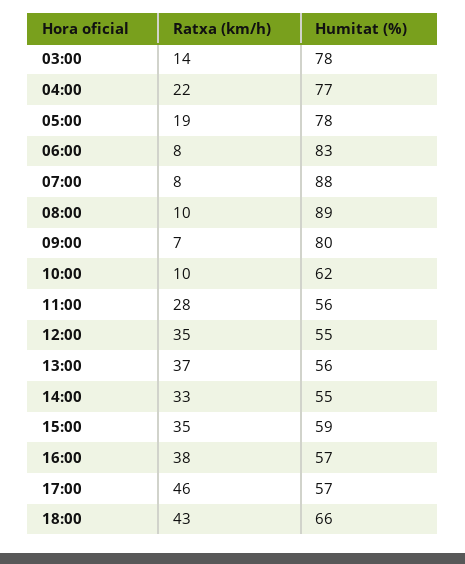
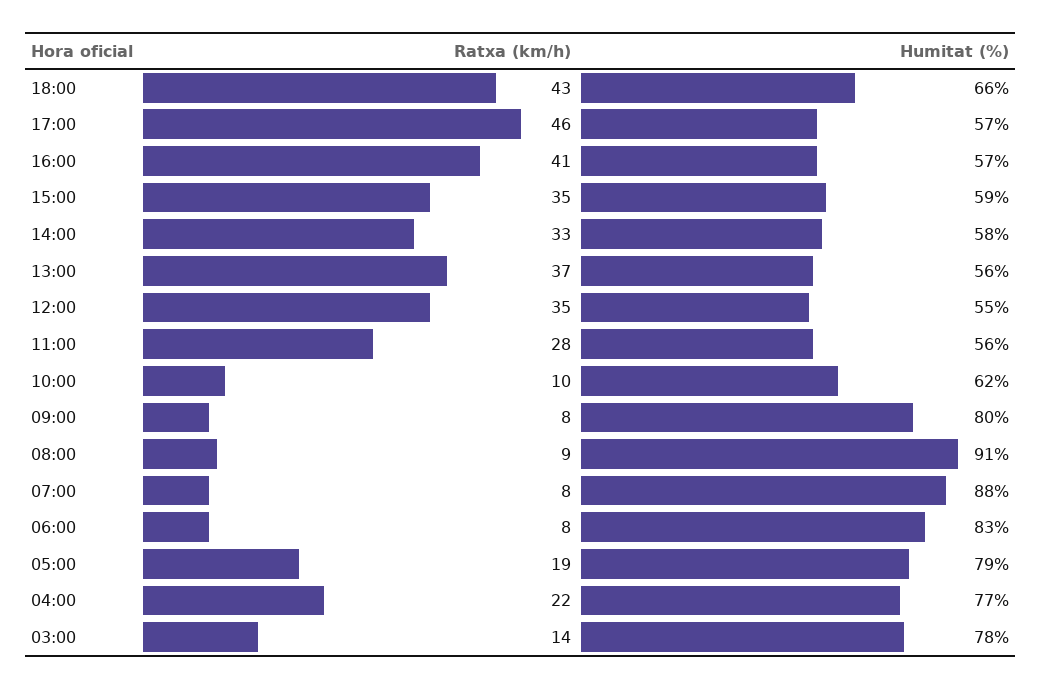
Humitat (%), 05:00: 78 -> 79
Ratxa (km/h), 08:00: 10 -> 9
Humitat (%), 08:00: 89 -> 91
Ratxa (km/h), 09:00: 7 -> 8
Humitat (%), 14:00: 55 -> 58
Ratxa (km/h), 16:00: 38 -> 41

